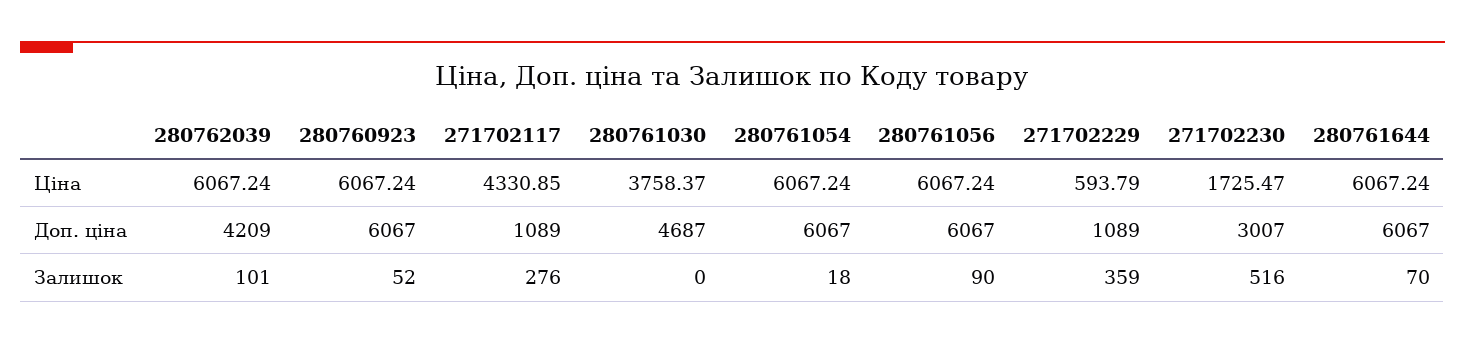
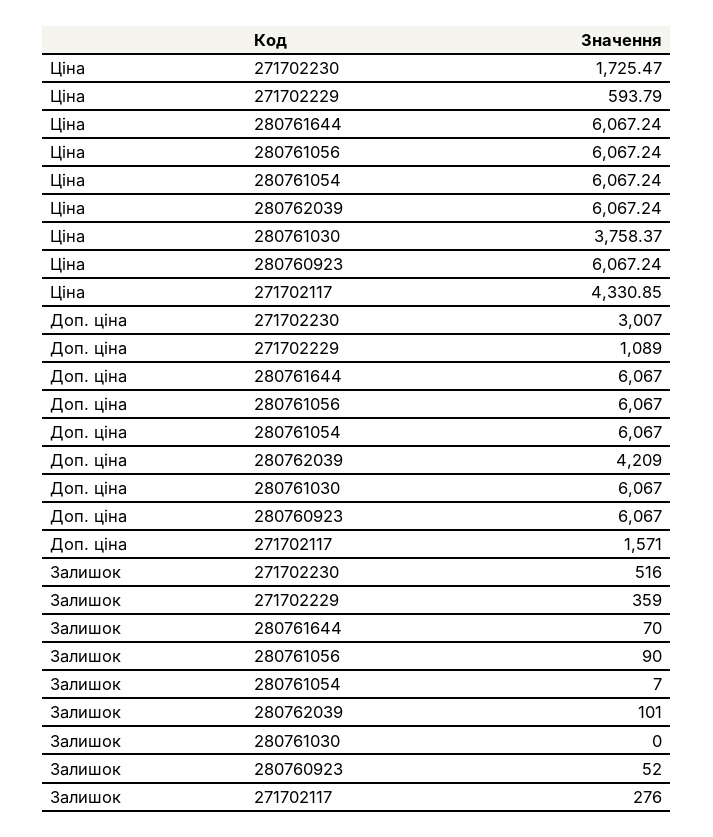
271702117, Доп. ціна: 1089 -> 1571
280761030, Доп. ціна: 4687 -> 6067
280761054, Залишок: 18 -> 7

